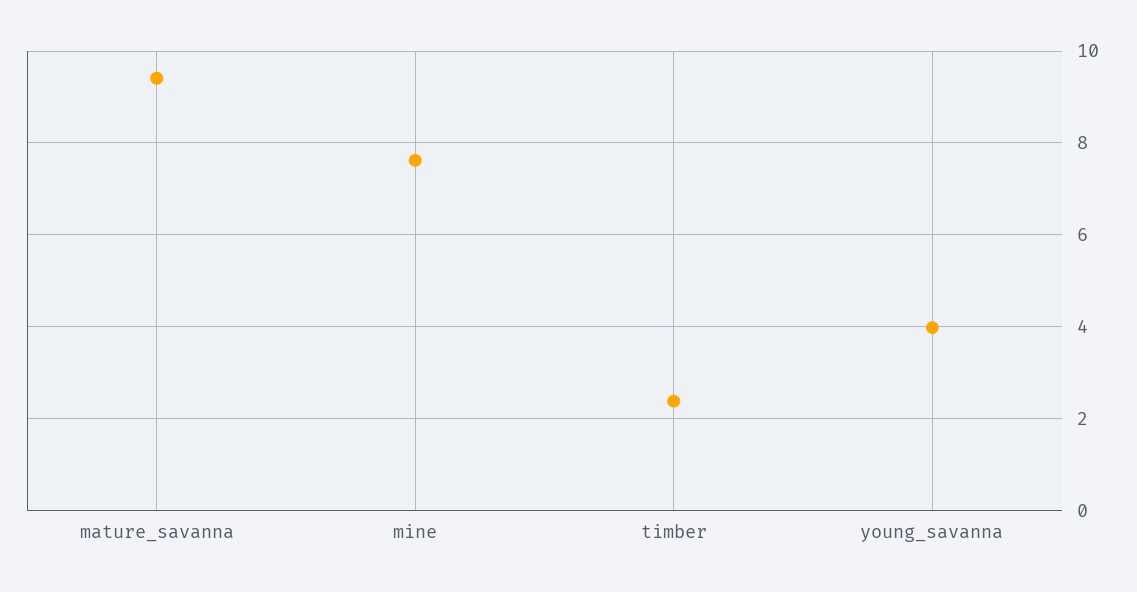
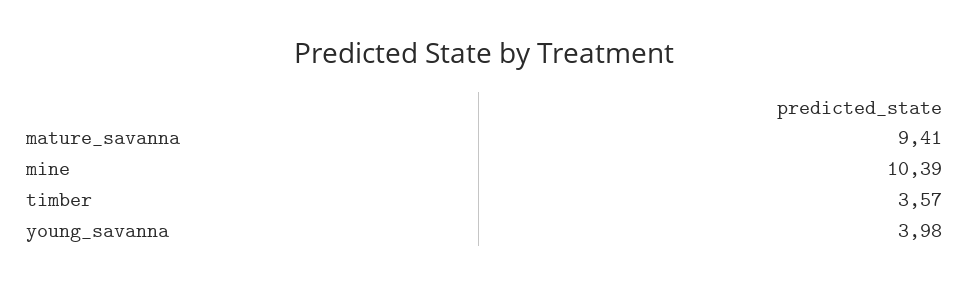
mine: 7.6 -> 10.39
timber: 2.4 -> 3.57

